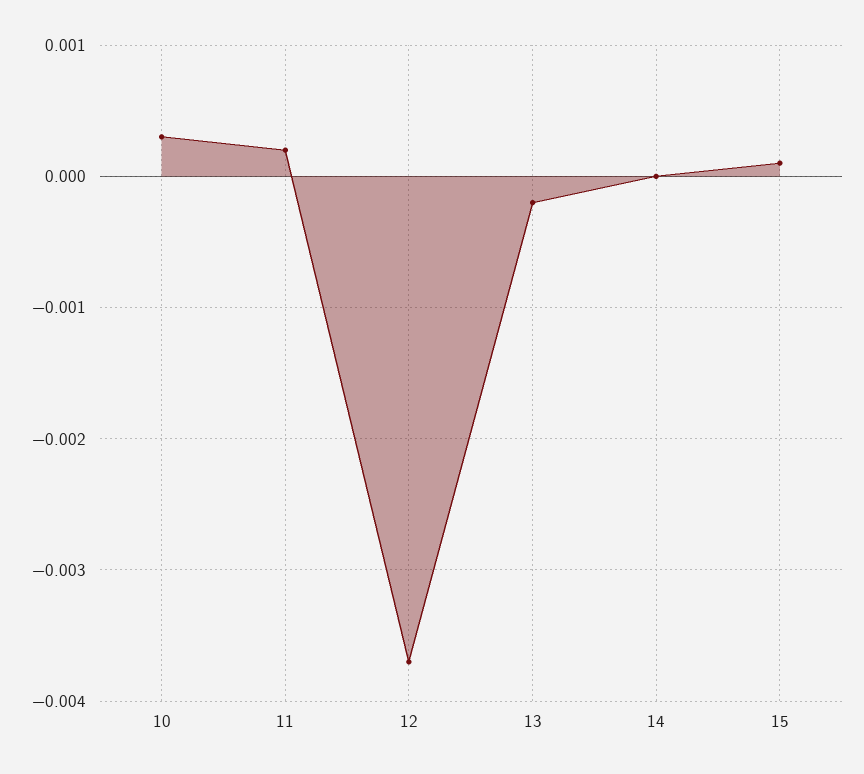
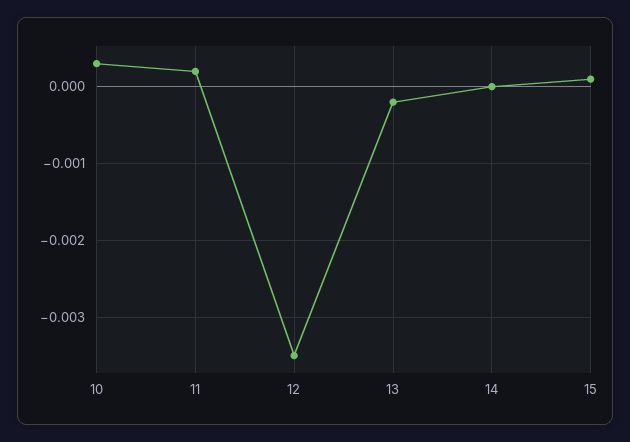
12: -0.0037 -> -0.0035

